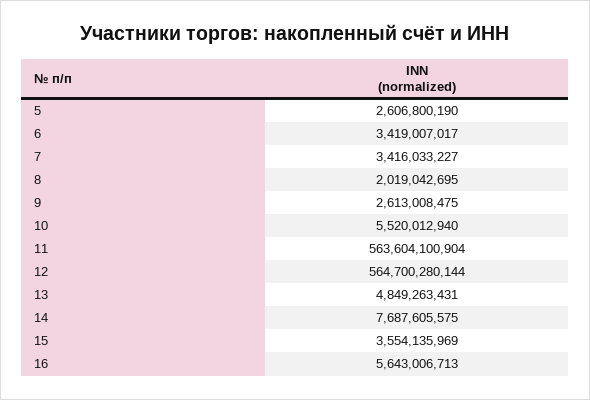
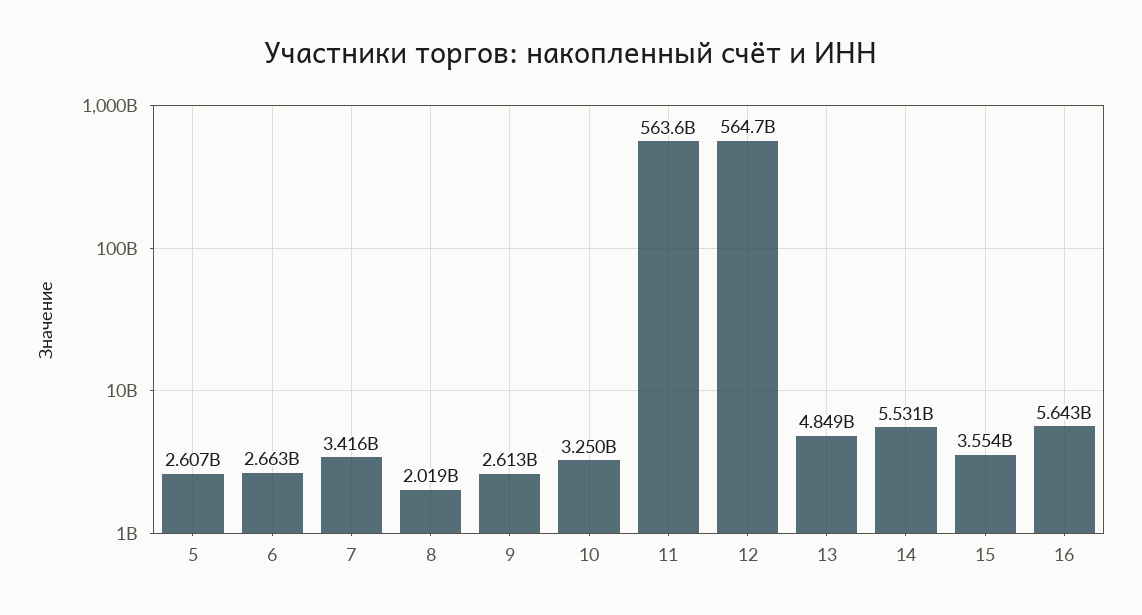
6: 3419007017 -> 2663000000
10: 5520012940 -> 3250000000
14: 7687605575 -> 5531000000

